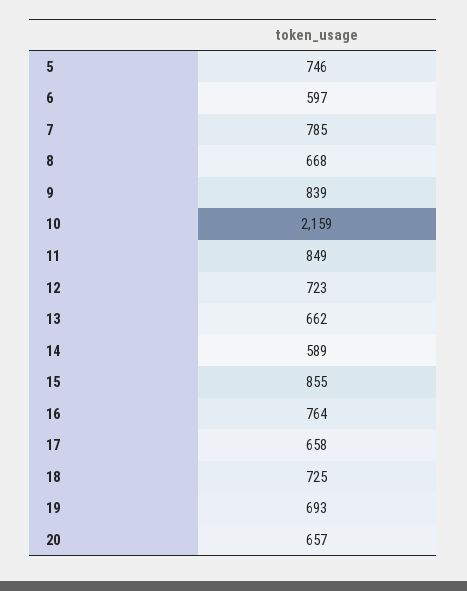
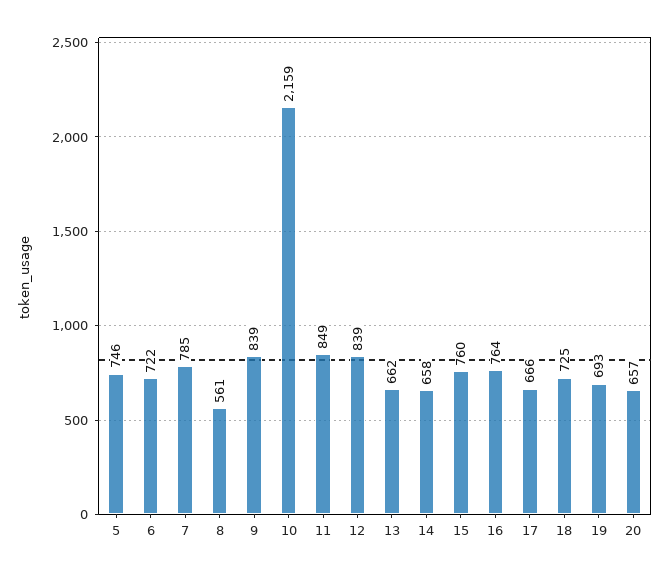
6: 597 -> 722
8: 668 -> 561
12: 723 -> 839
14: 589 -> 658
15: 855 -> 760
17: 658 -> 666

